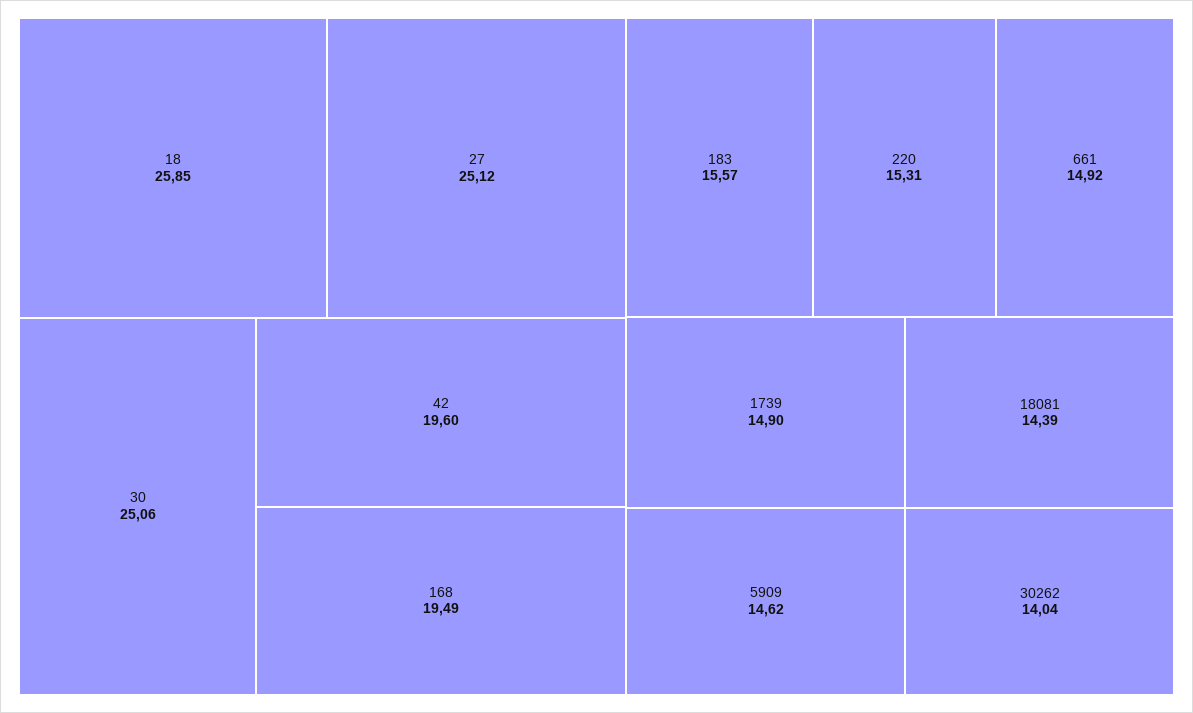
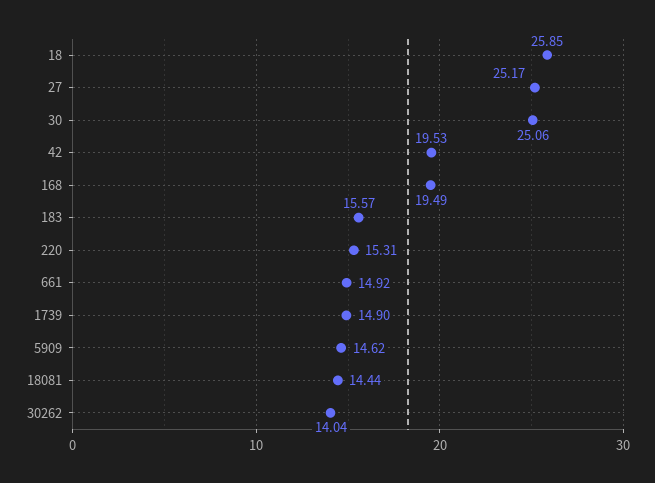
27: 25.12 -> 25.17
42: 19.6 -> 19.53
18081: 14.39 -> 14.44

